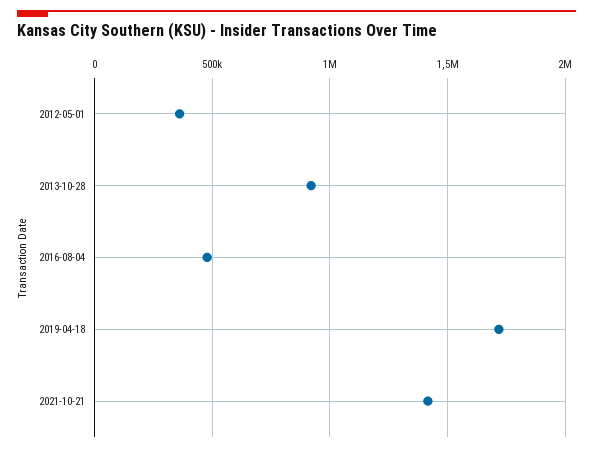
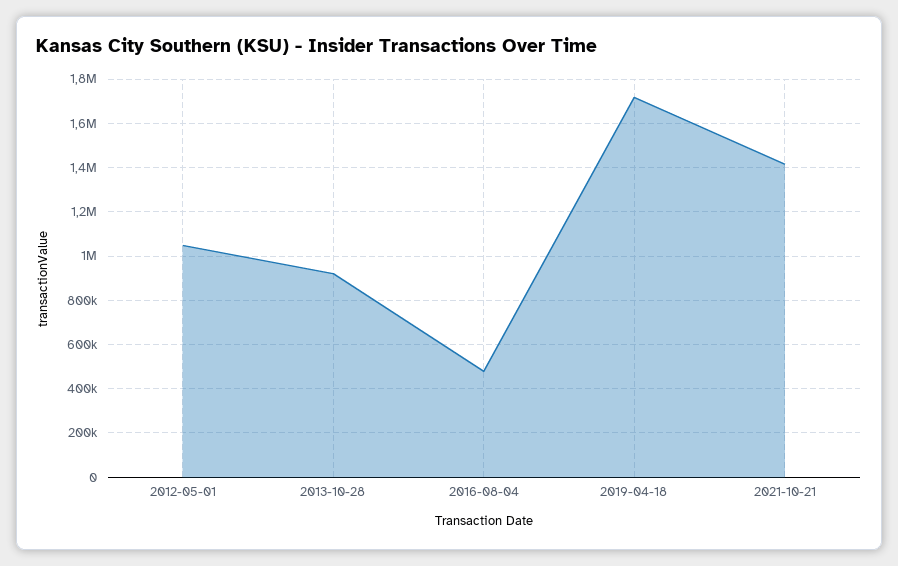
2012-05-01: 350000 -> 1050000

